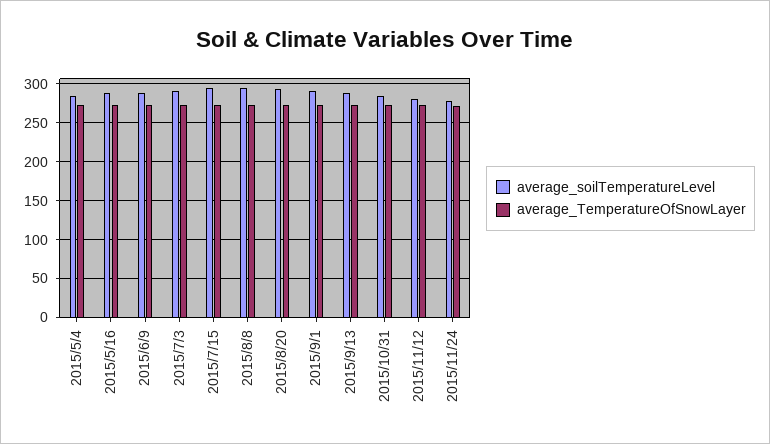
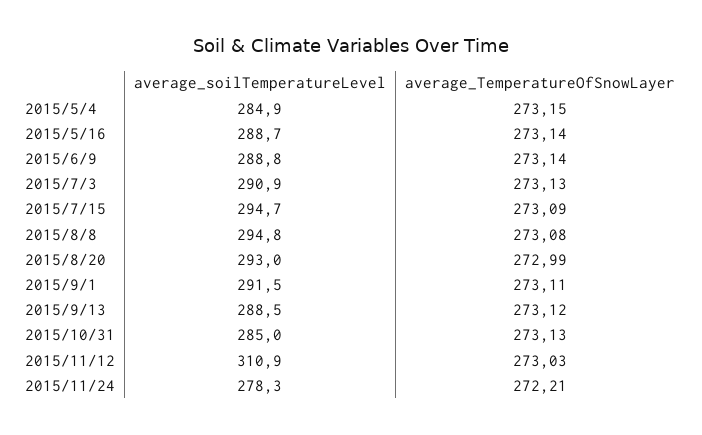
average_soilTemperatureLevel, 2015/11/12: 280 -> 310.9

